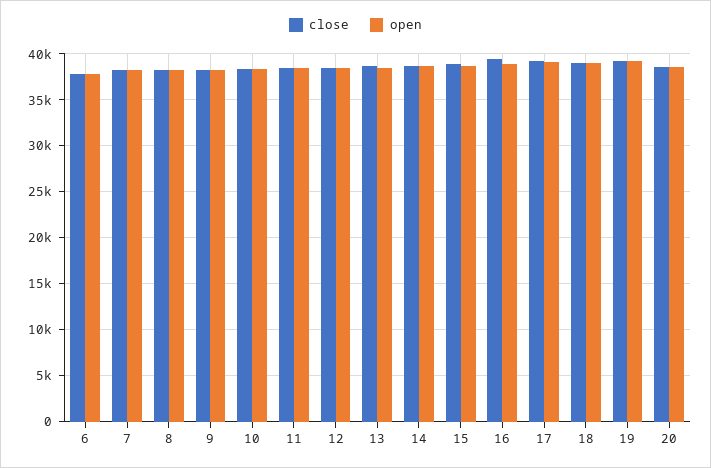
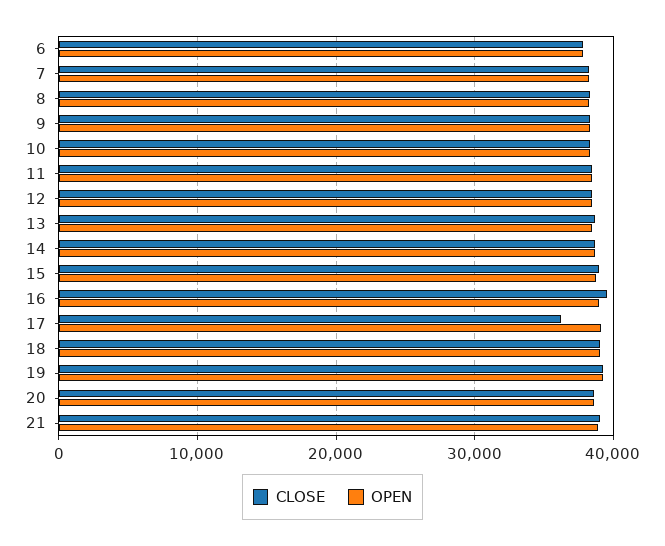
close, 17: 39000 -> 36000
close, 21: none -> 39000
open, 21: none -> 39000

